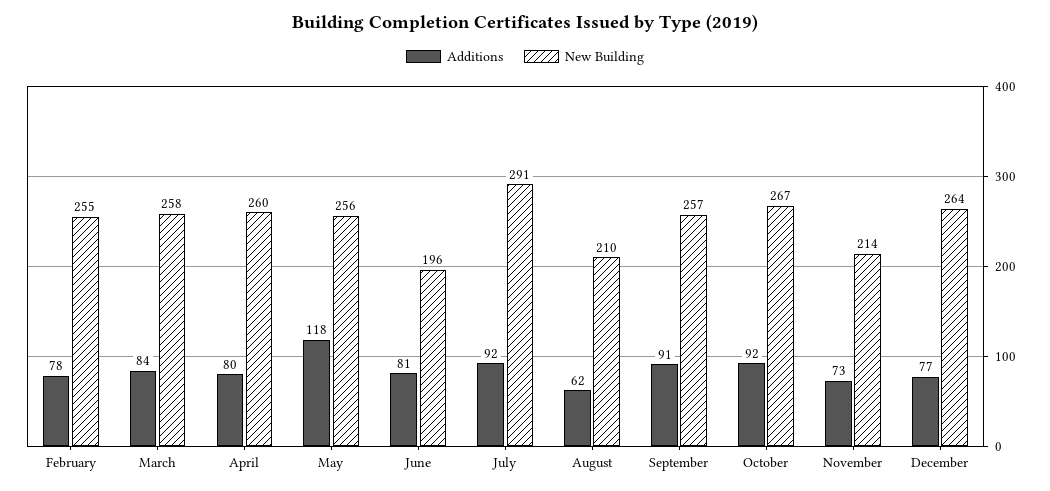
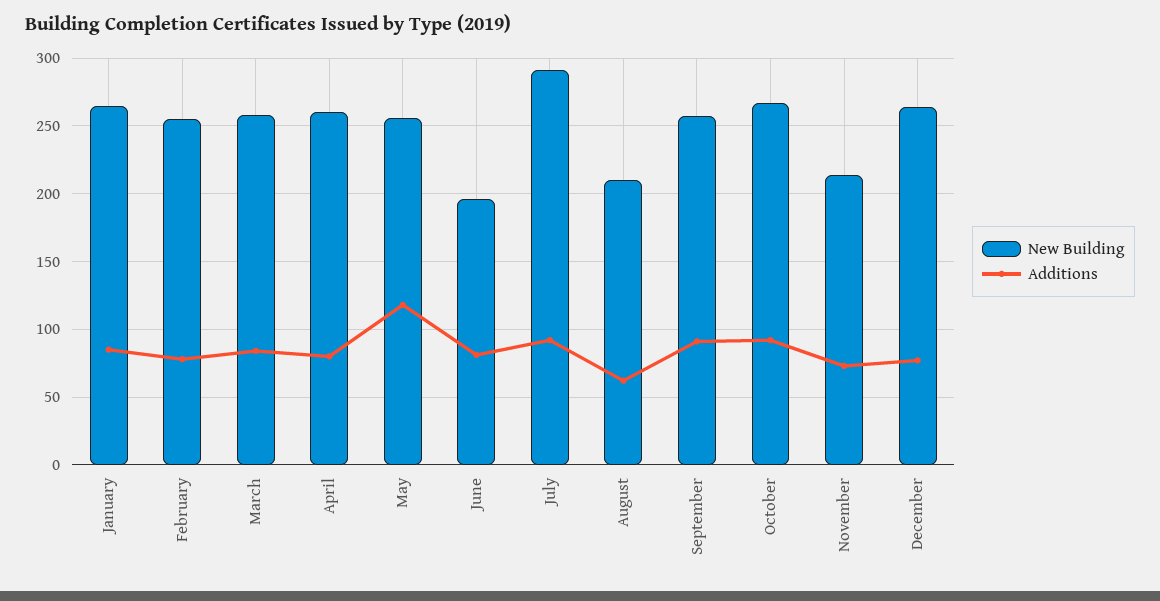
New Building, January: none -> 265
Additions, January: none -> 85

